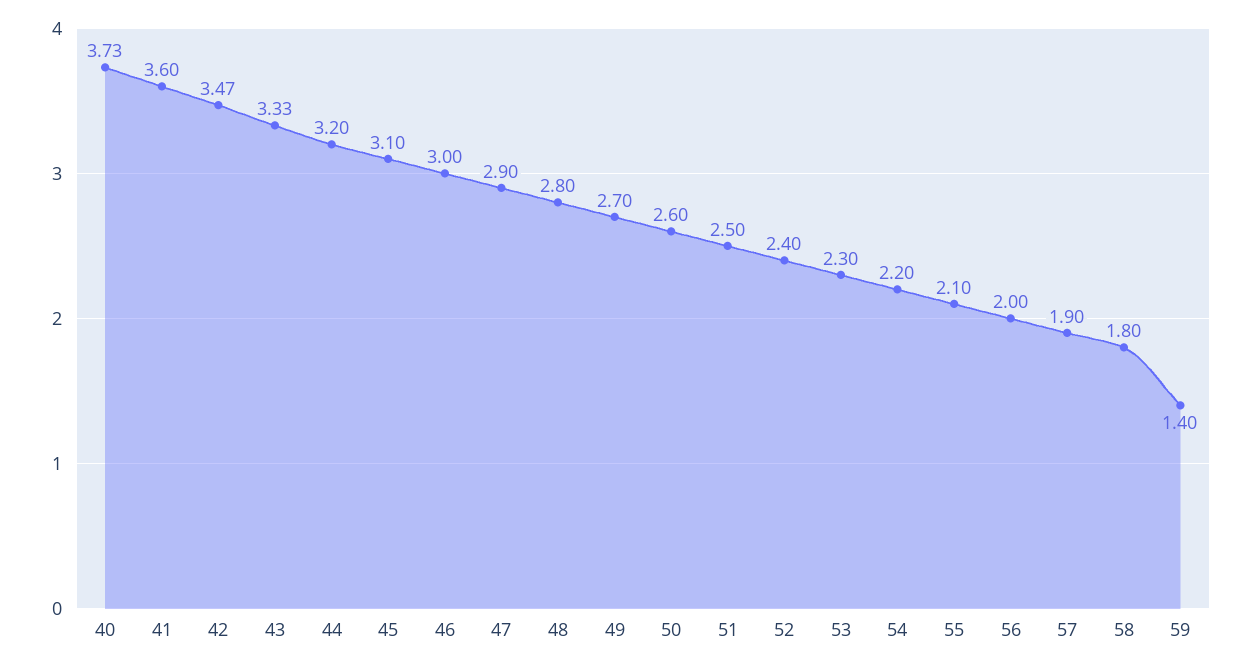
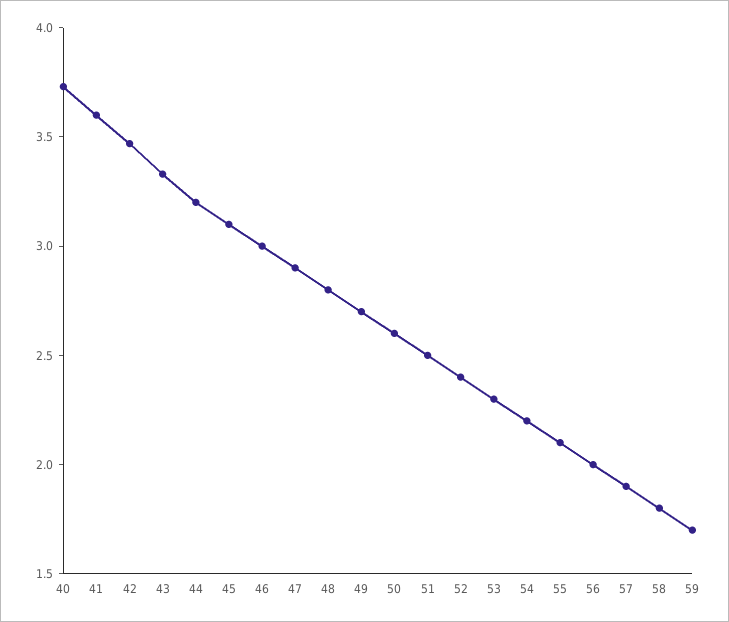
59: 1.4 -> 1.7

